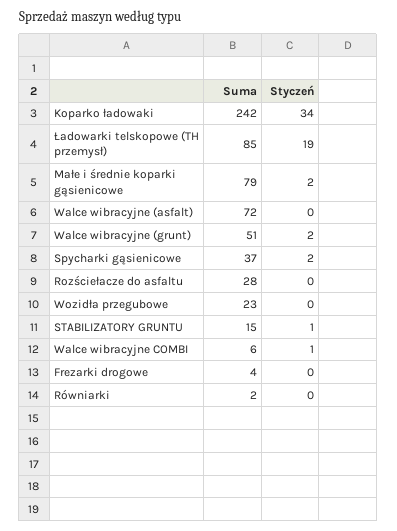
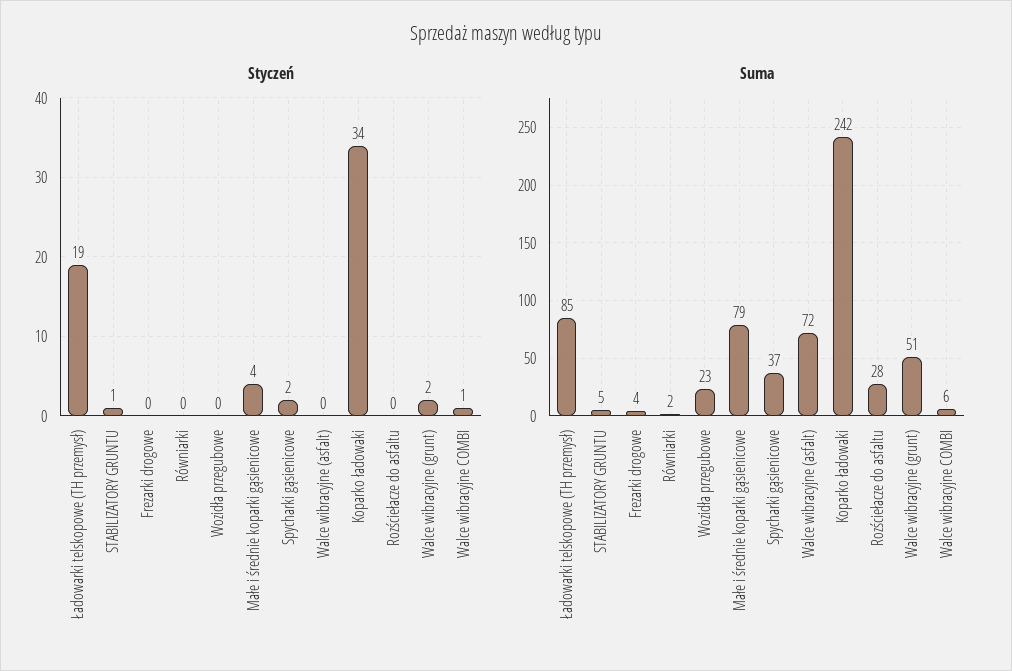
Styczeń, Małe i średnie koparki gąsienicowe: 2 -> 4
Suma, STABILIZATORY GRUNTU: 15 -> 5

